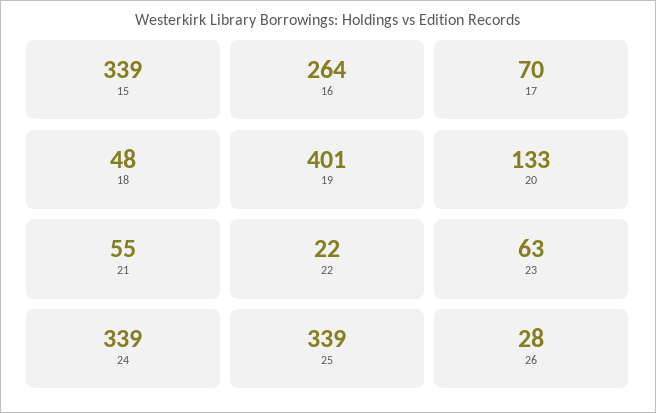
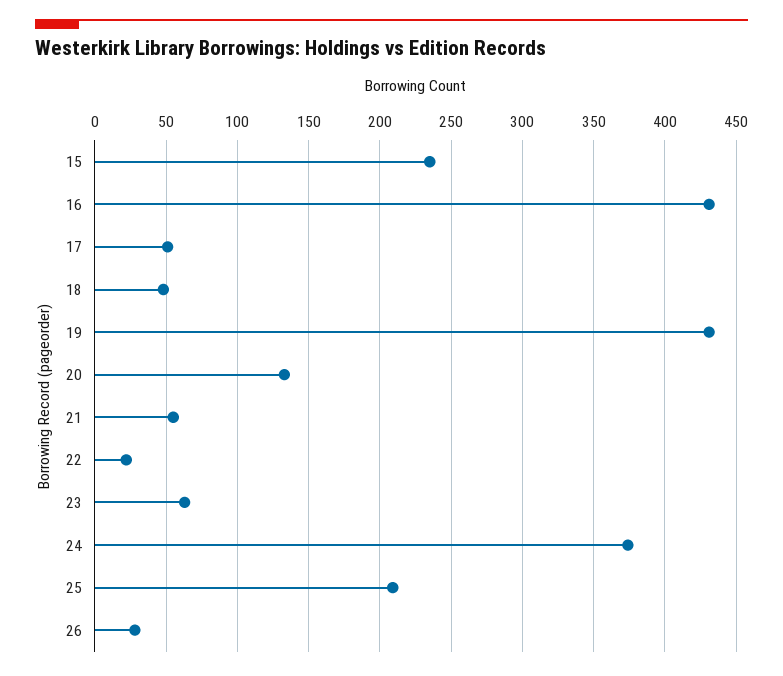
15: 339 -> 235
16: 264 -> 430
17: 70 -> 50
19: 401 -> 430
24: 339 -> 375
25: 339 -> 210

